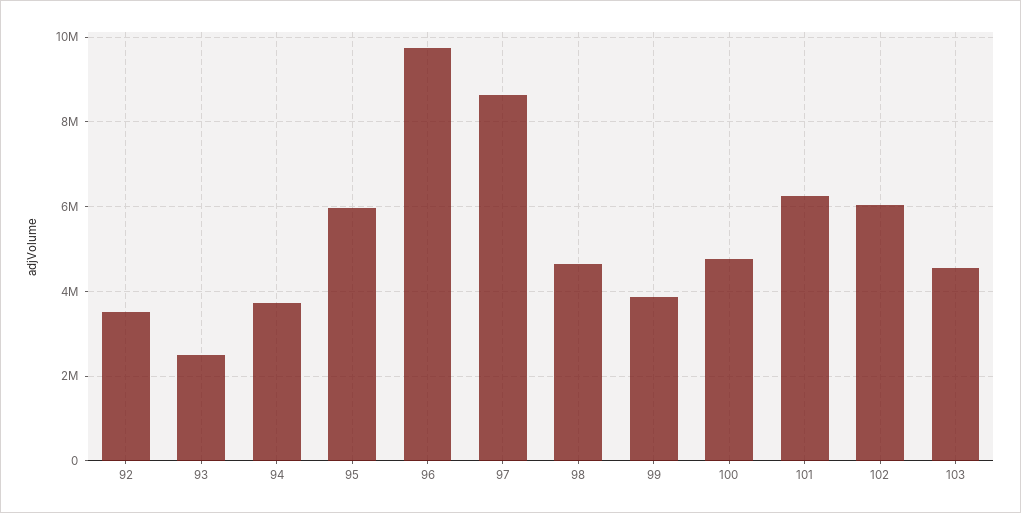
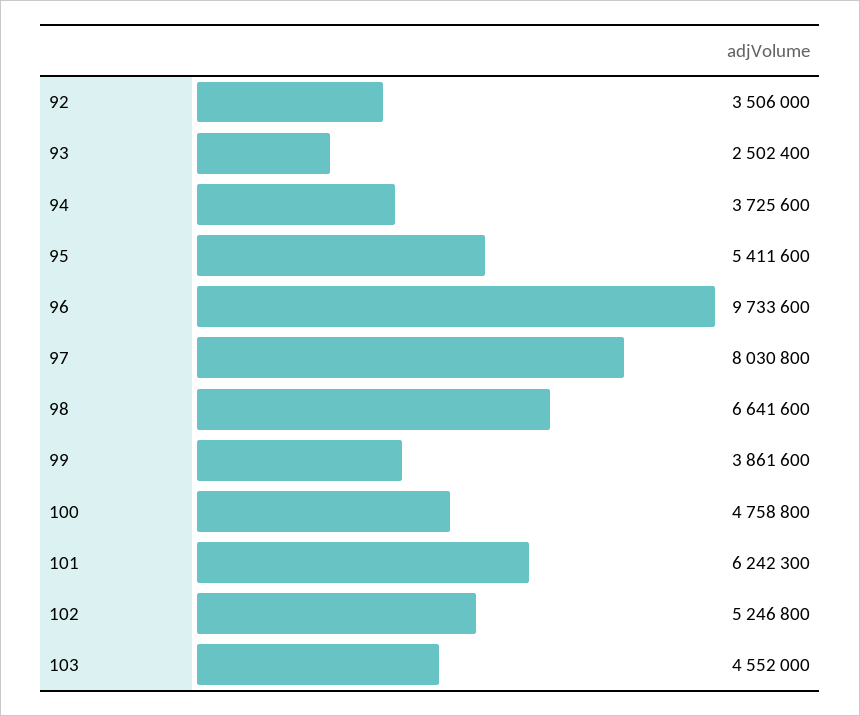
95: 6000000 -> 5411600
97: 8600000 -> 8030800
98: 4600000 -> 6641600
102: 6000000 -> 5246800

